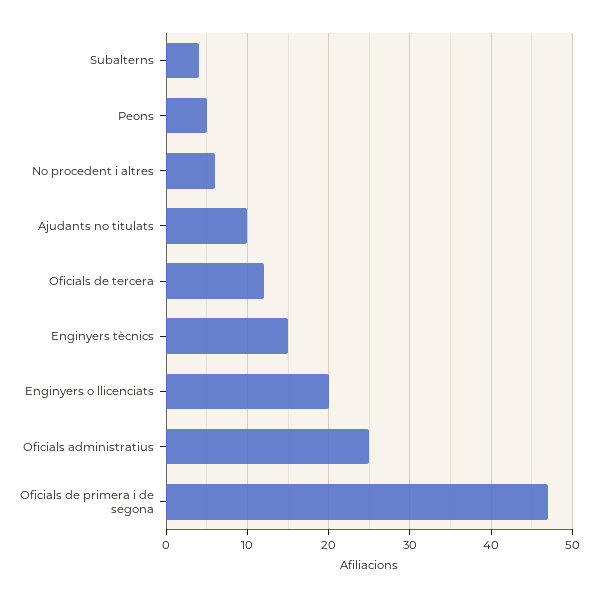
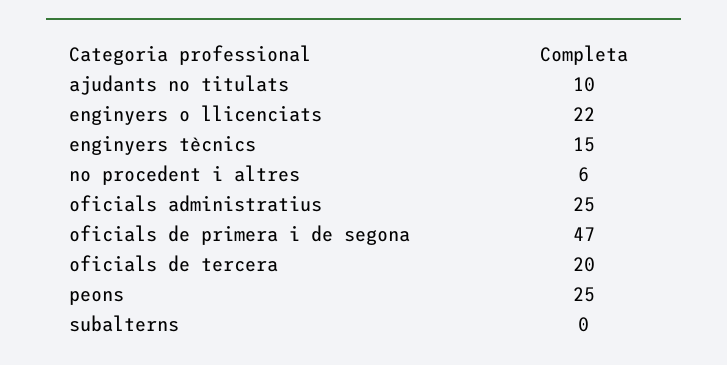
Subalterns: 4 -> 0
Peons: 5 -> 25
Oficials de tercera: 12 -> 20
Enginyers o llicenciats: 20 -> 22

